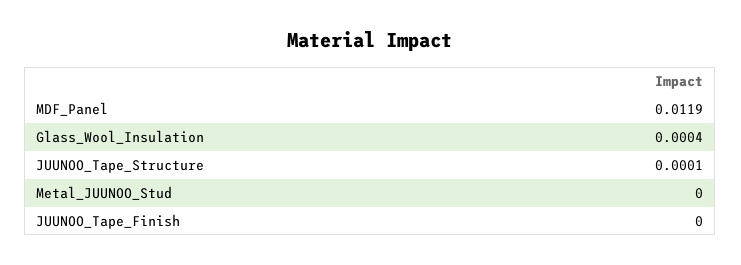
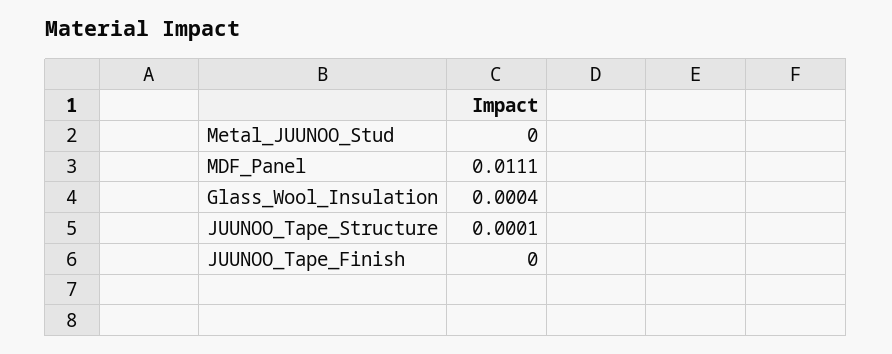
MDF_Panel: 0.0119 -> 0.0111

